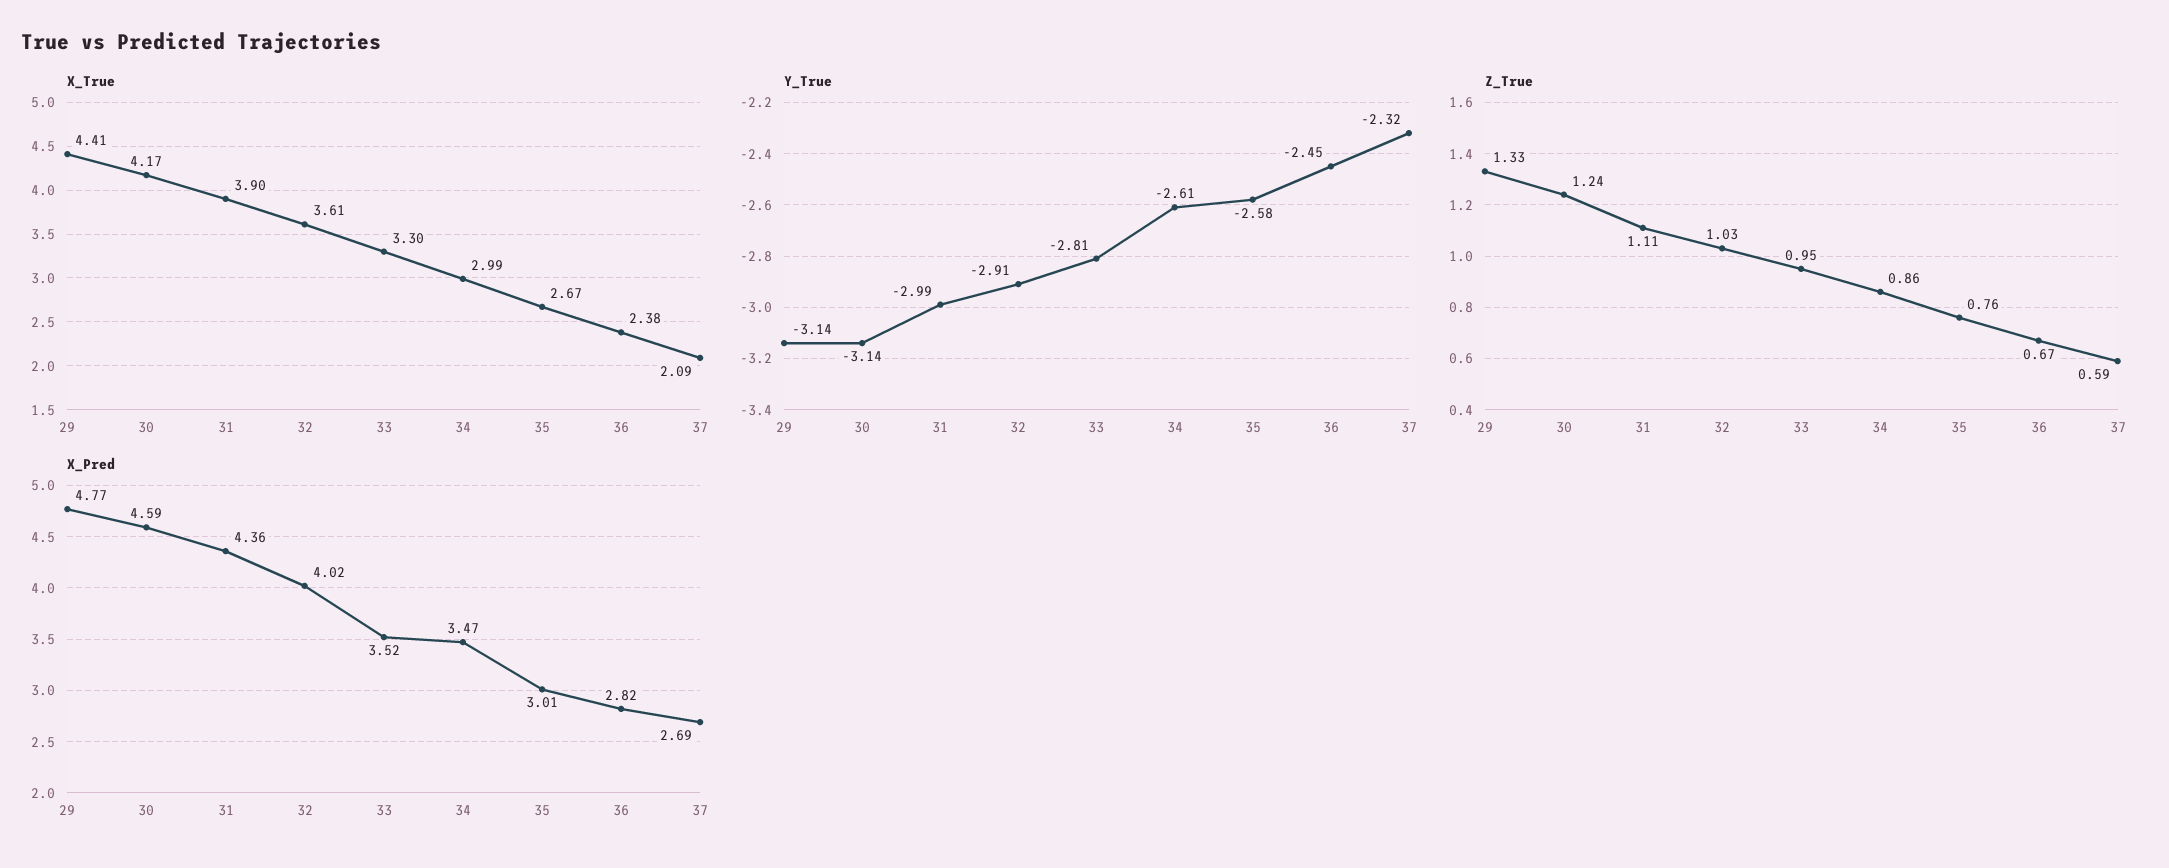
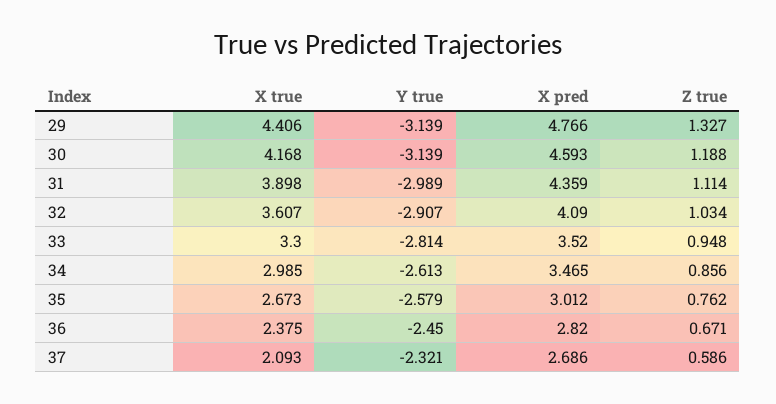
Z_True, 30: 1.24 -> 1.188
X_Pred, 32: 4.02 -> 4.09

